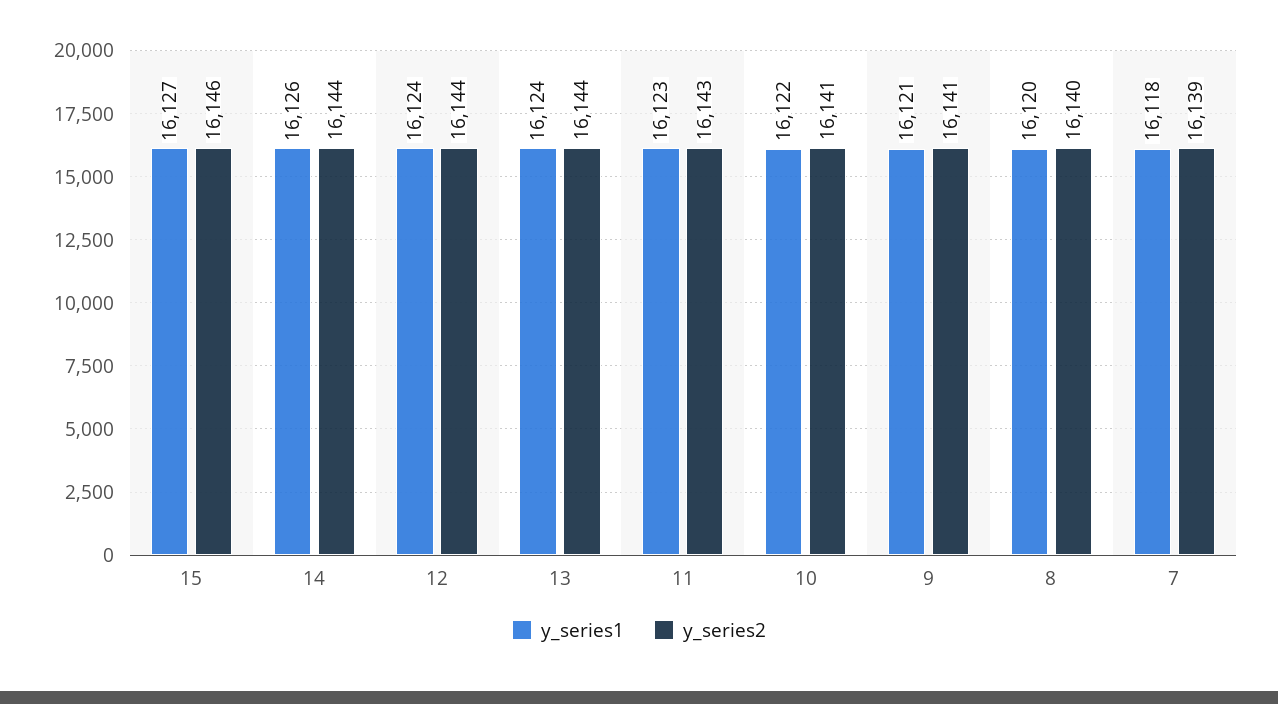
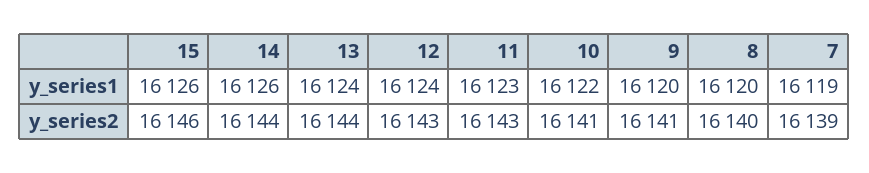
y_series1, 15: 16127 -> 16126
y_series2, 12: 16144 -> 16143
y_series1, 9: 16121 -> 16120
y_series1, 7: 16118 -> 16119

